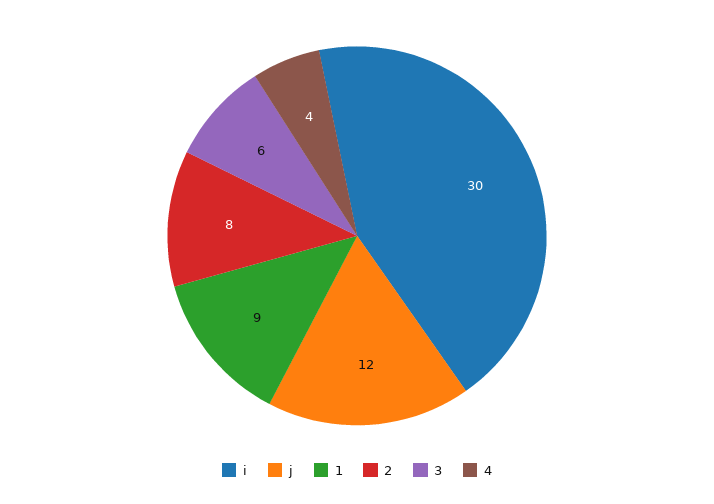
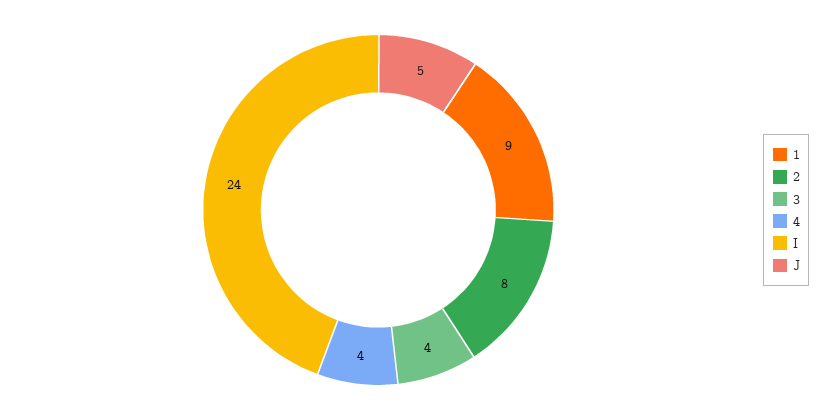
i: 30 -> 24
j: 12 -> 5
3: 6 -> 4

